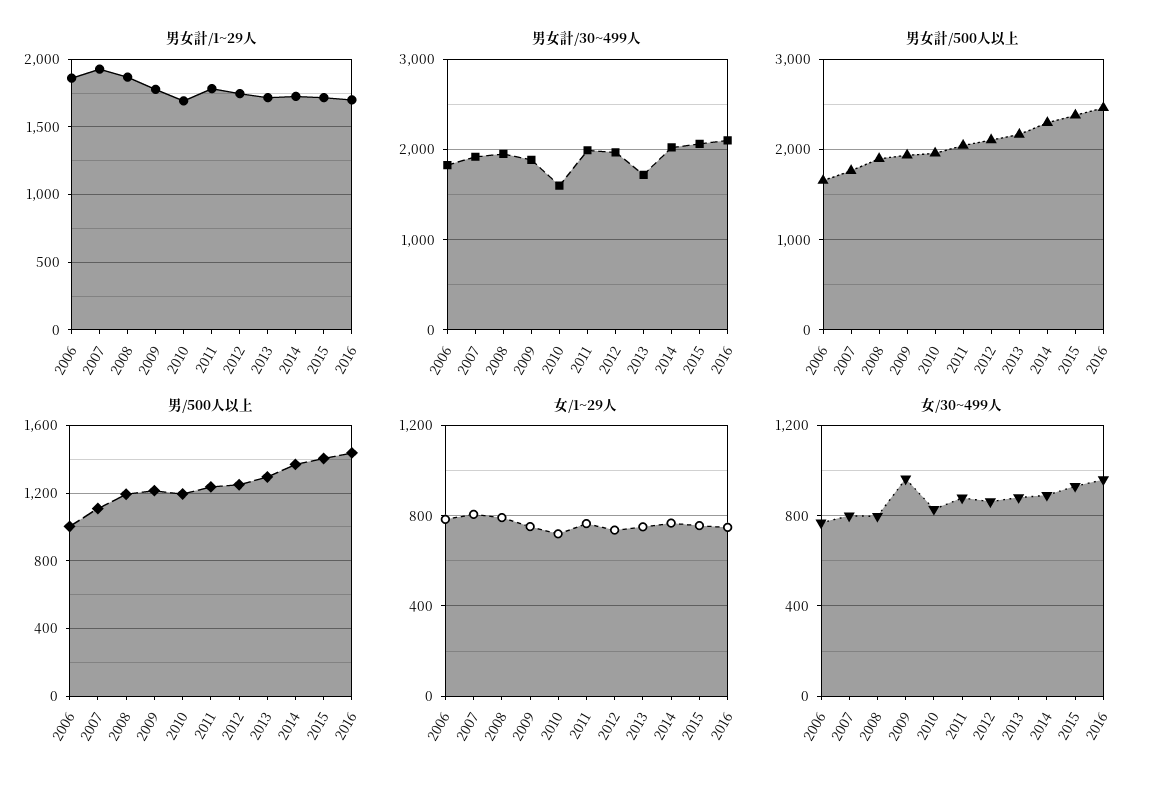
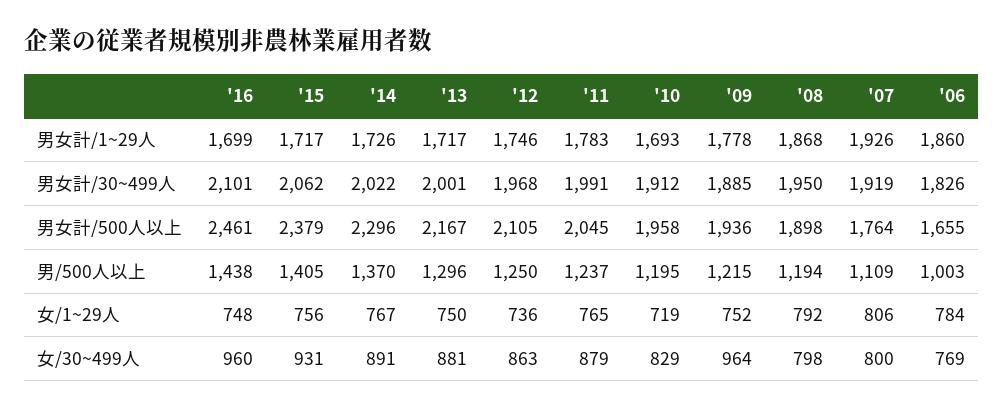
男女計/30~499人, 2010: 1600 -> 1912
男女計/30~499人, 2013: 1700 -> 2001

